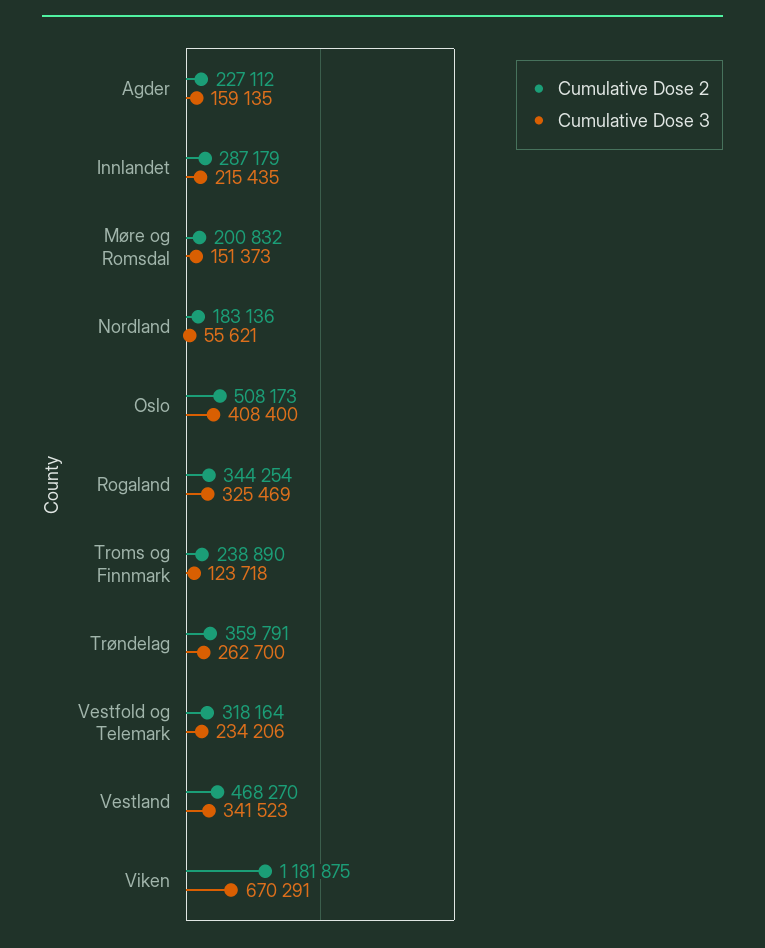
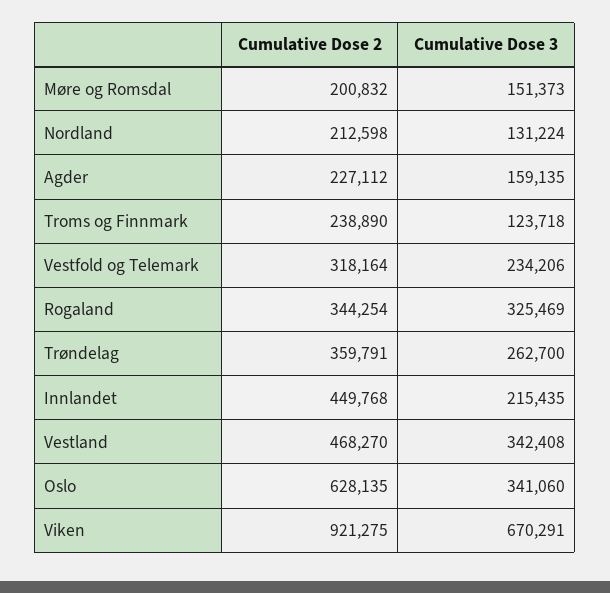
Cumulative Dose 2, Innlandet: 287179 -> 449768
Cumulative Dose 2, Nordland: 183136 -> 212598
Cumulative Dose 3, Nordland: 55621 -> 131224
Cumulative Dose 2, Oslo: 508173 -> 628135
Cumulative Dose 3, Oslo: 408400 -> 341060
Cumulative Dose 3, Vestland: 341523 -> 342408
Cumulative Dose 2, Viken: 1181875 -> 921275

